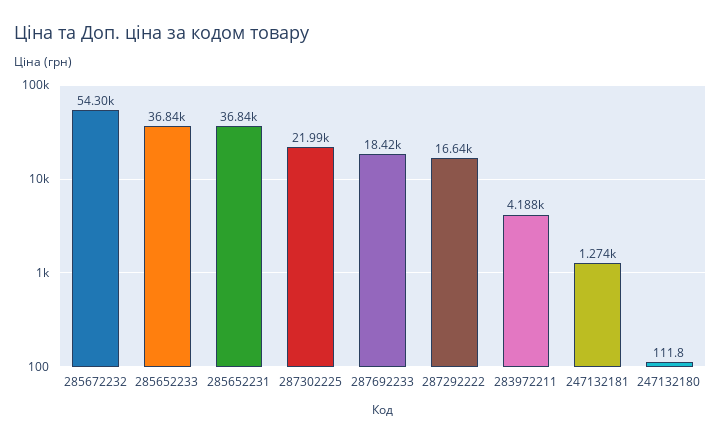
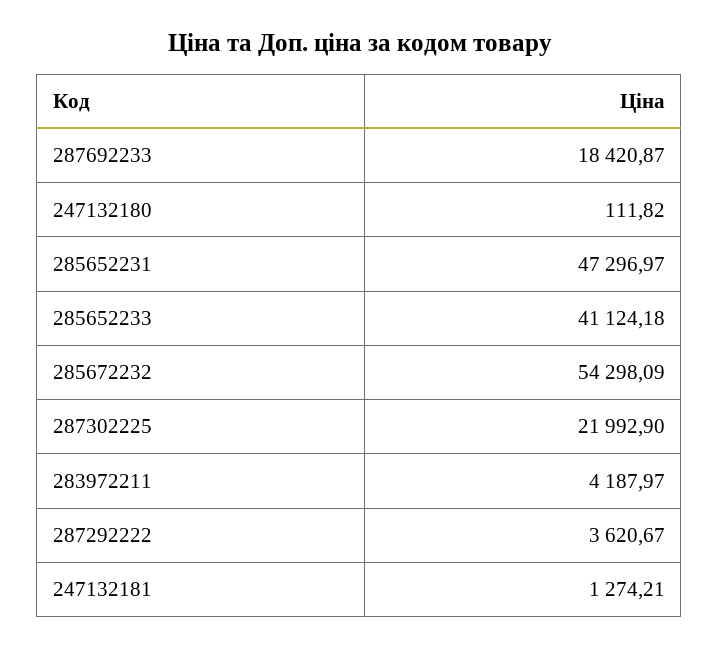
285652233: 36840 -> 41124.18
285652231: 36840 -> 47296.97
287292222: 16640 -> 3620.67

